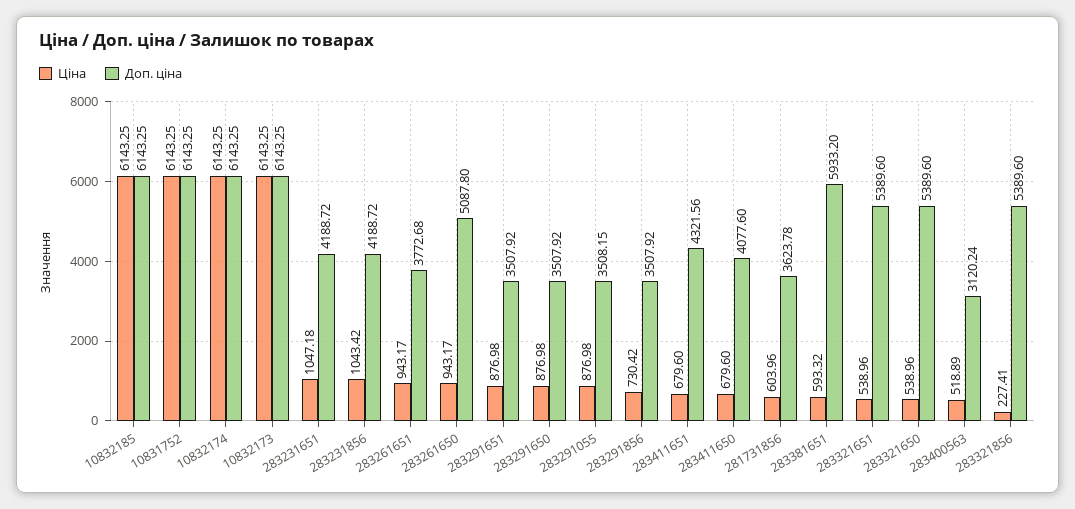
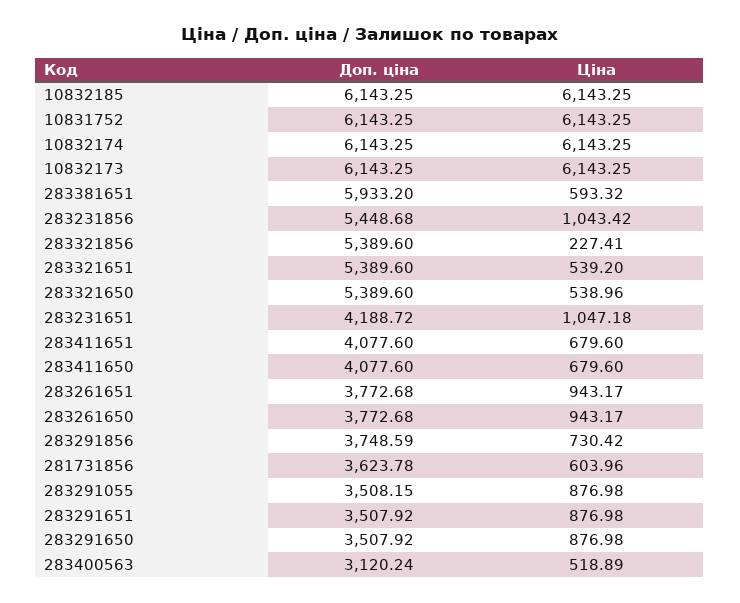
Доп. ціна, 283231856: 4188.72 -> 5448.68
Доп. ціна, 283261650: 5087.8 -> 3772.68
Доп. ціна, 283291856: 3507.92 -> 3748.59
Доп. ціна, 283411651: 4321.56 -> 4077.6
Ціна, 283321651: 538.96 -> 539.2

